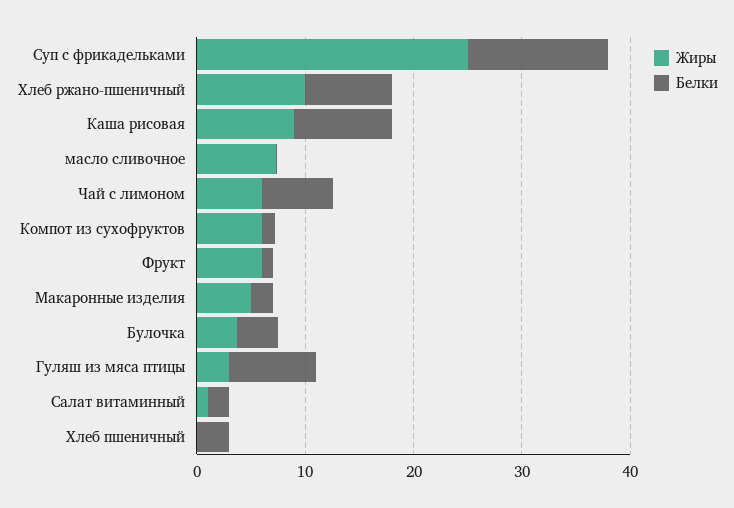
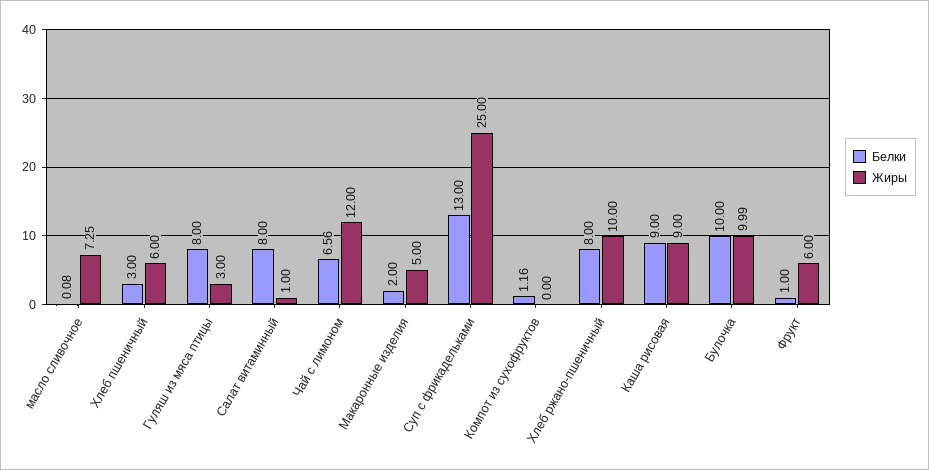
Жиры, Чай с лимоном: 6 -> 12
Жиры, Компот из сухофруктов: 6 -> 0
Жиры, Булочка: 4 -> 9.99
Белки, Булочка: 4 -> 10
Белки, Салат витаминный: 2 -> 8
Жиры, Хлеб пшеничный: 0 -> 6

